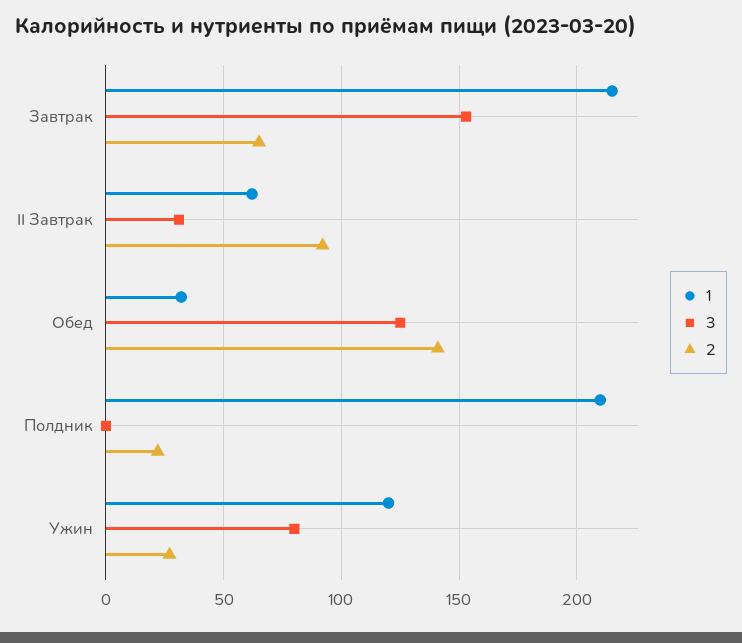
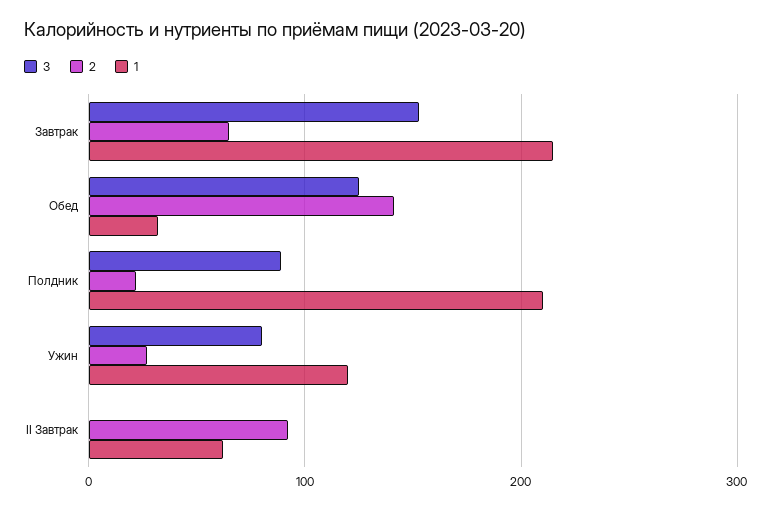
3, II Завтрак: 30 -> 0
3, Полдник: 0 -> 90

